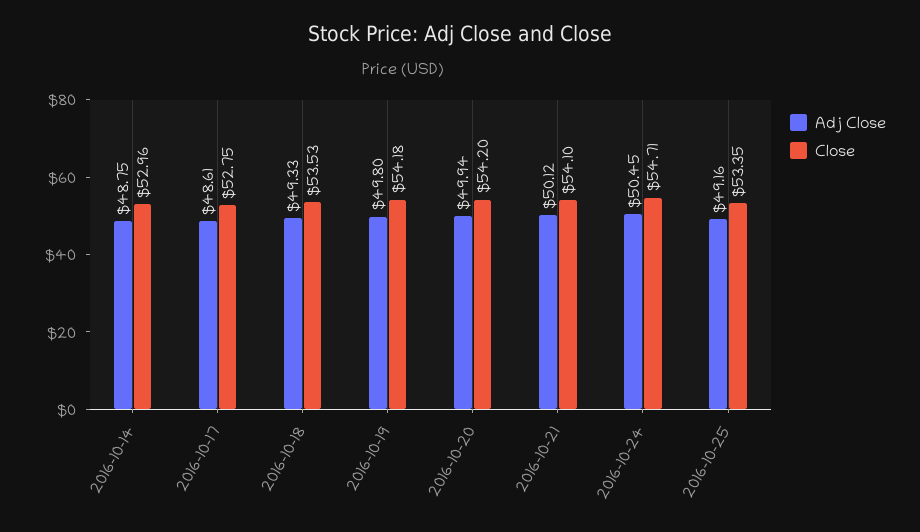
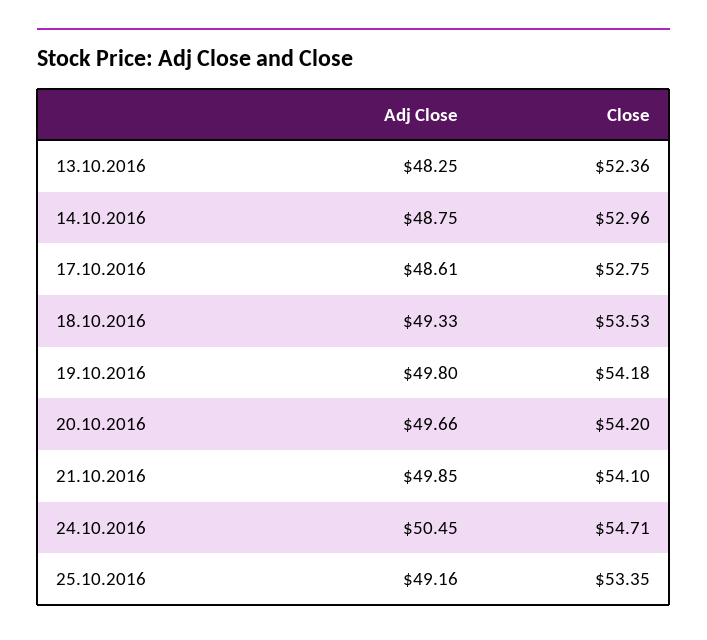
Adj Close, 2016-10-20: 49.94 -> 49.66
Adj Close, 2016-10-21: 50.12 -> 49.85
Adj Close, 13.10.2016: none -> 48.25
Close, 13.10.2016: none -> 52.36

